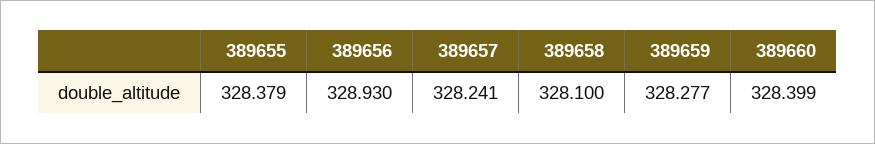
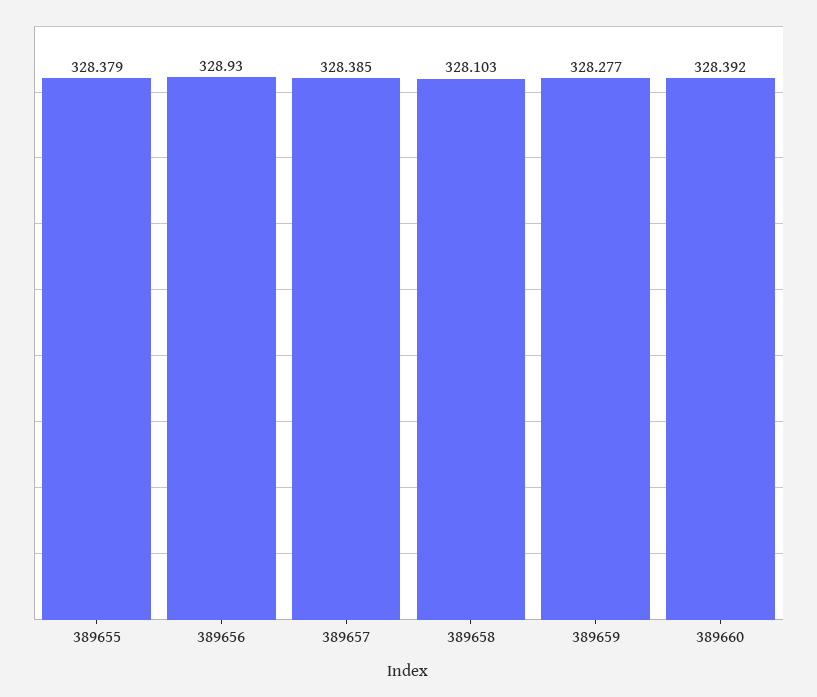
389657: 328.241 -> 328.385
389658: 328.1 -> 328.103
389660: 328.399 -> 328.392

